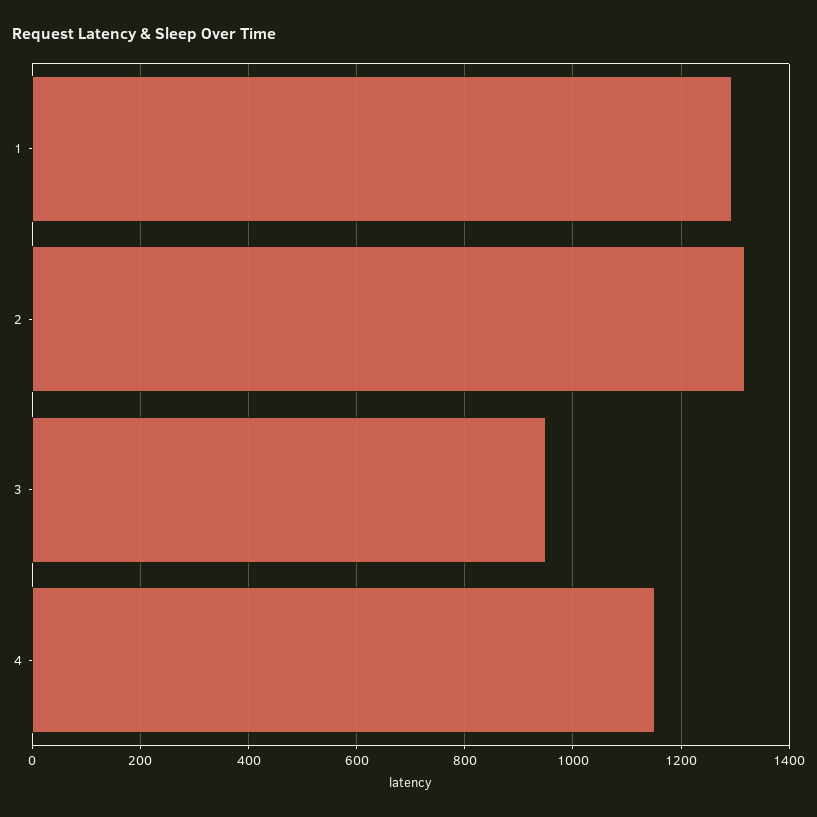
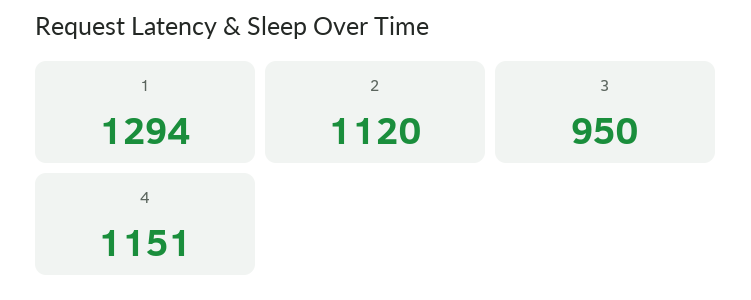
2: 1320 -> 1120

